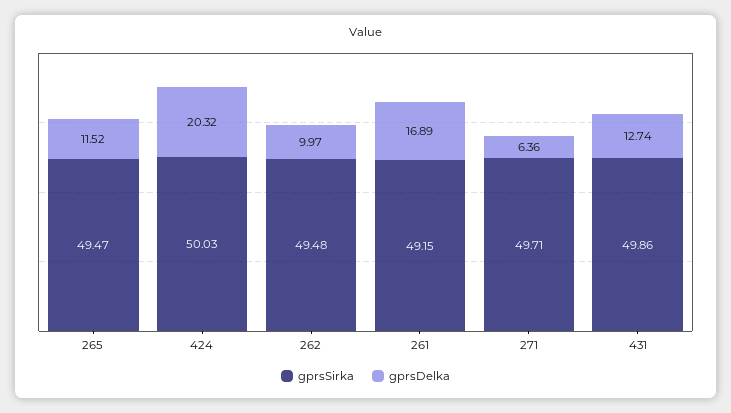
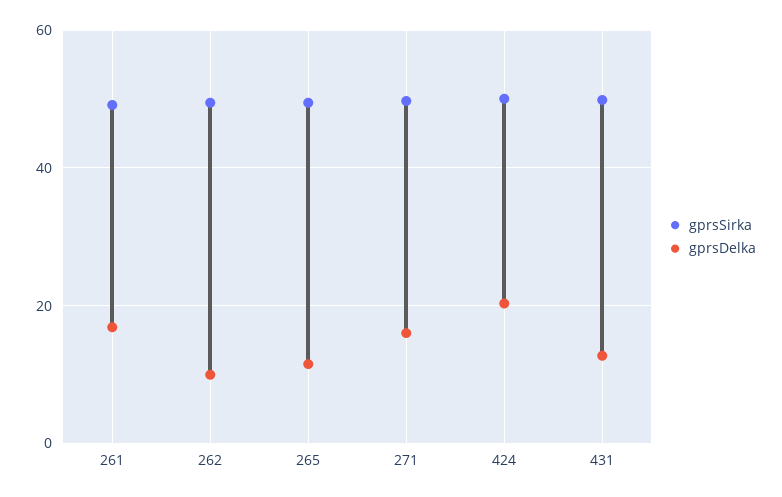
gprsDelka, 271: 6.36 -> 16

